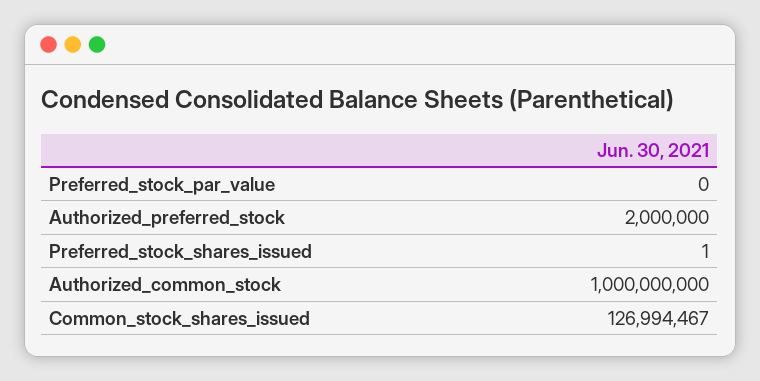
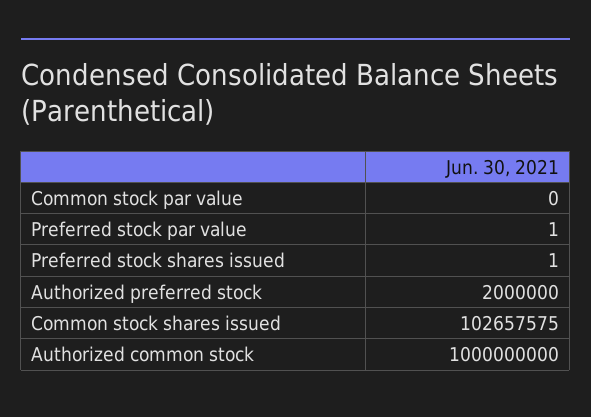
Preferred_stock_par_value: 0 -> 1
Common_stock_shares_issued: 126994467 -> 102657575
Common stock par value: none -> 0

